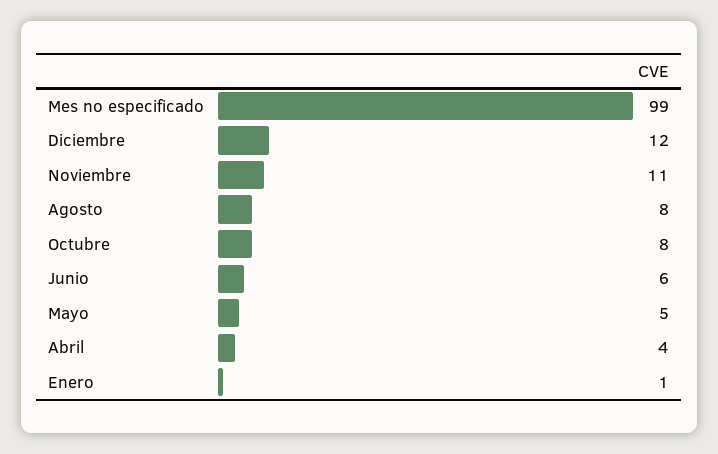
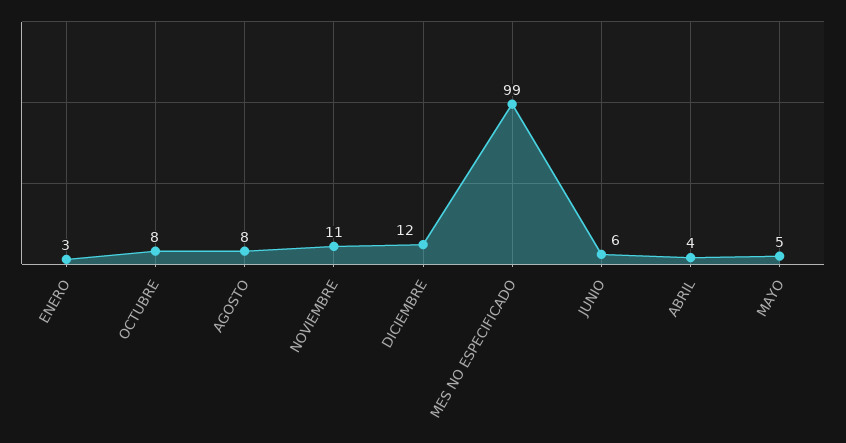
Enero: 1 -> 3

